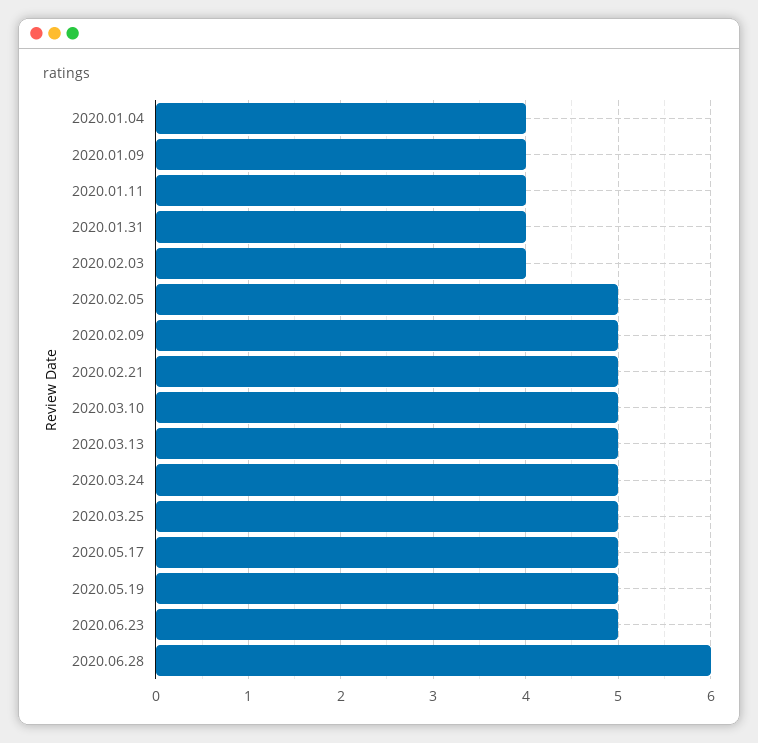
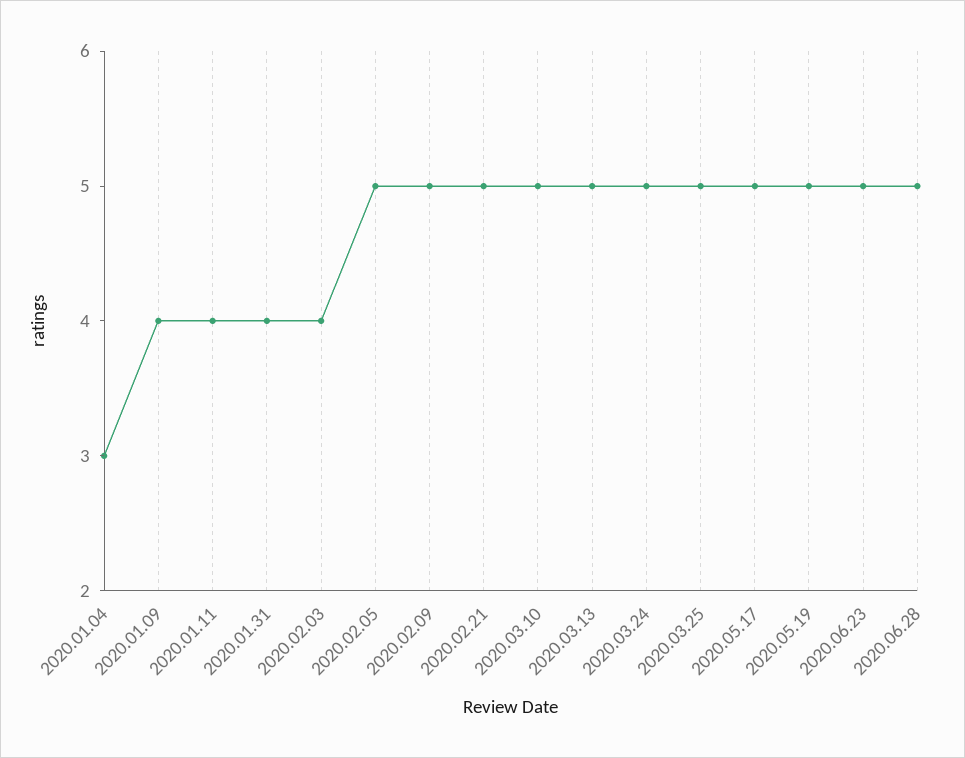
2020.01.04: 4 -> 3
2020.06.28: 6 -> 5

